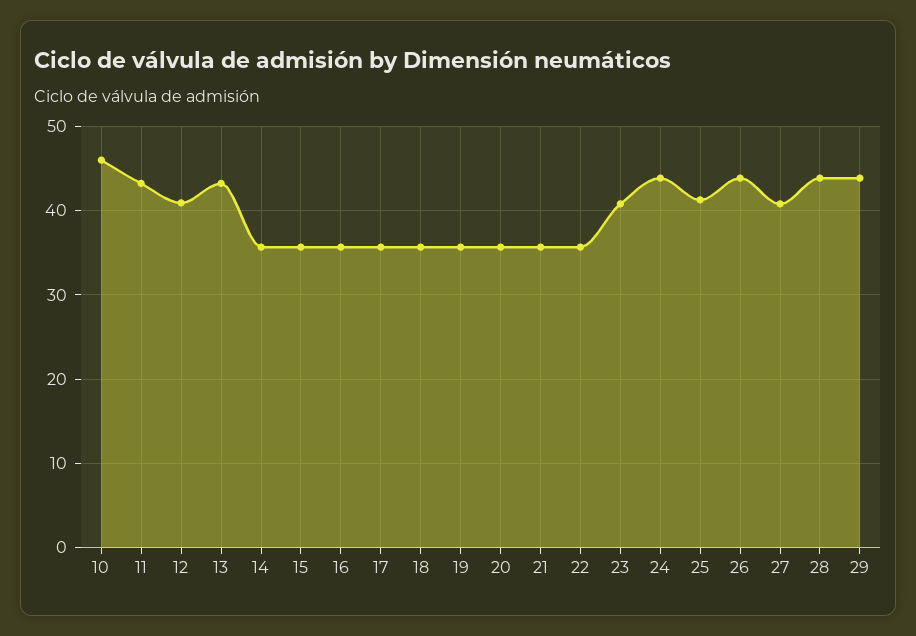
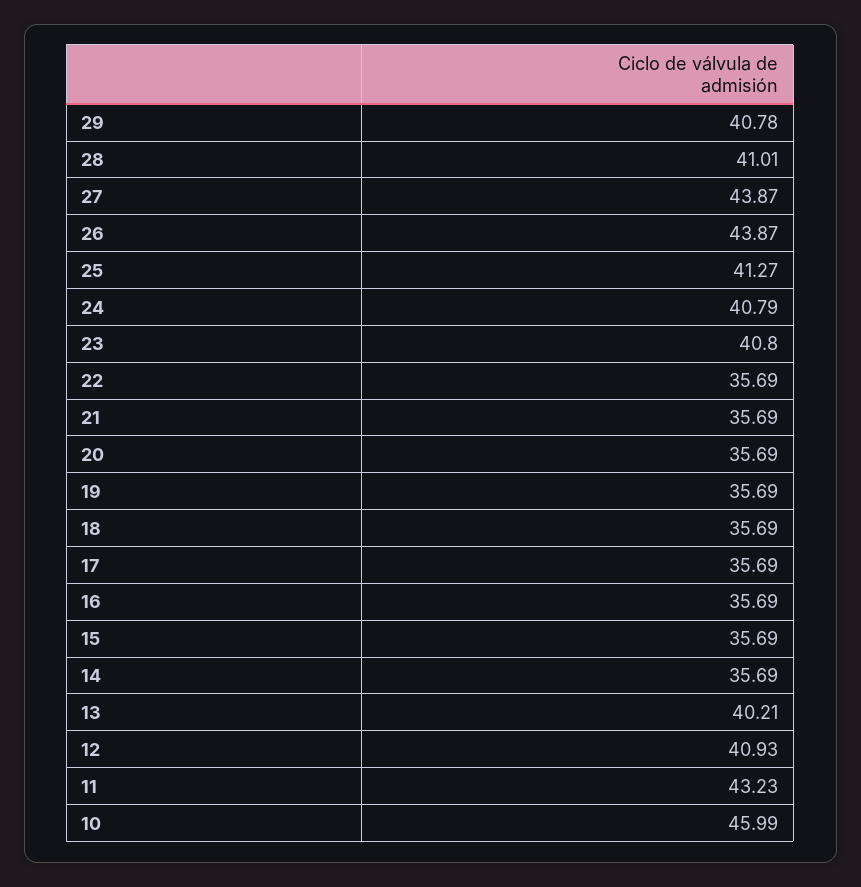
13: 43 -> 40.21
24: 44 -> 40.79
27: 41 -> 43.87
28: 44 -> 41.01
29: 44 -> 40.78

